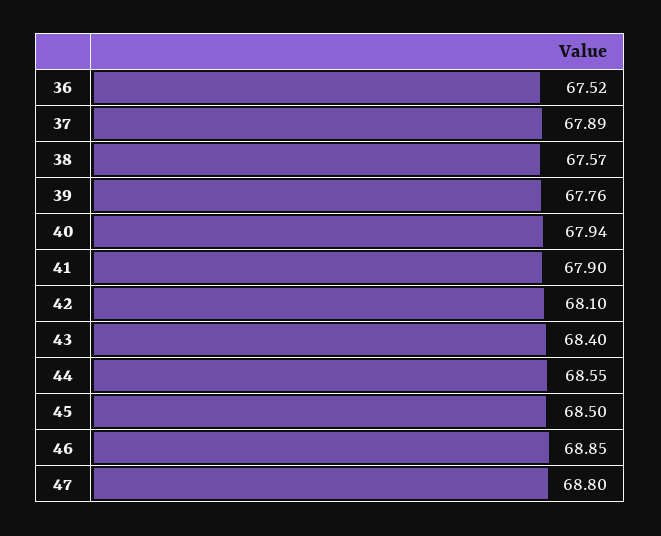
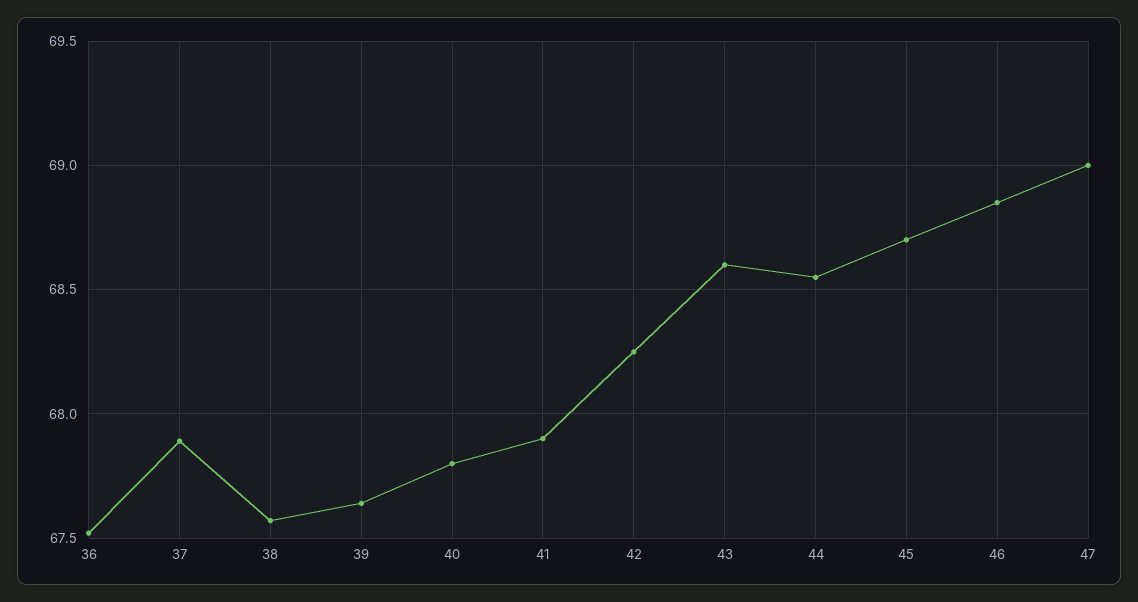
39: 67.76 -> 67.65
40: 67.94 -> 67.8
42: 68.1 -> 68.25
43: 68.4 -> 68.6
45: 68.5 -> 68.7
47: 68.8 -> 69

